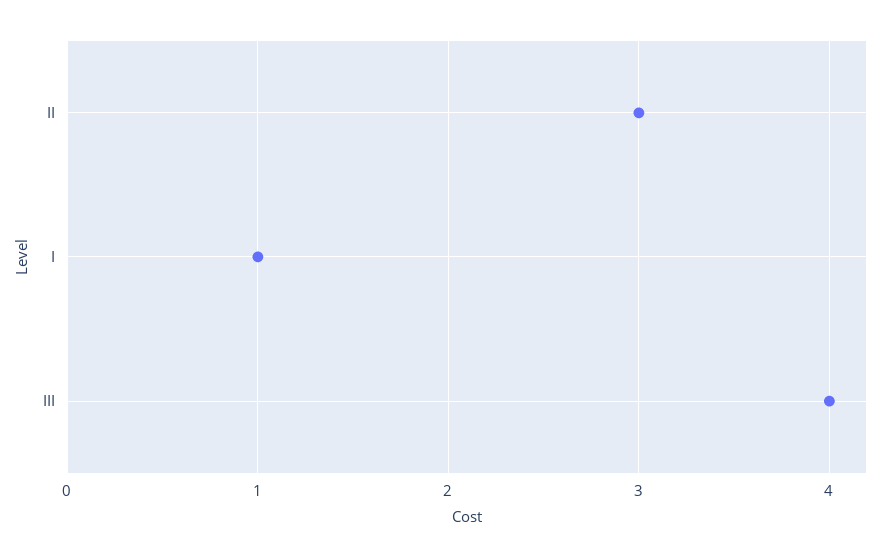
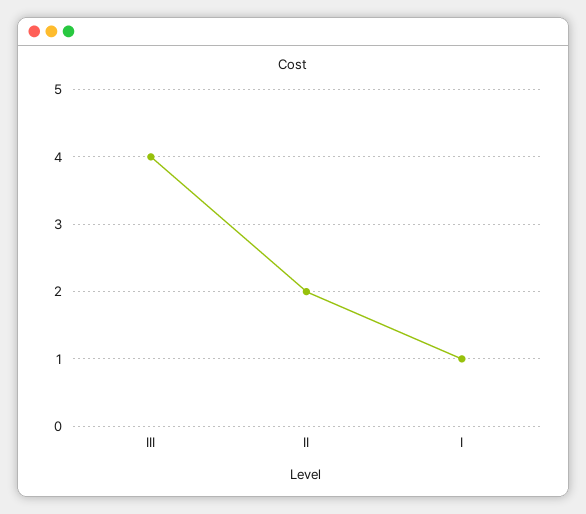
II: 3 -> 2

